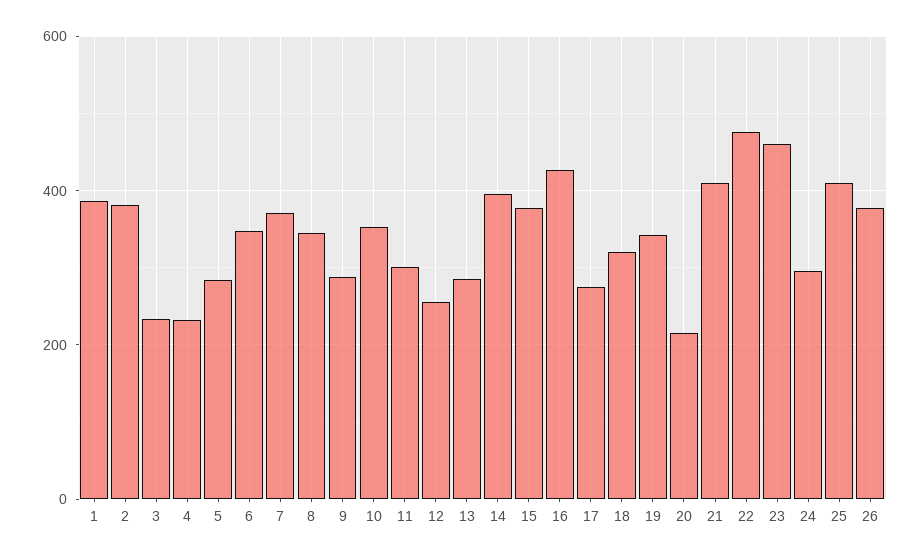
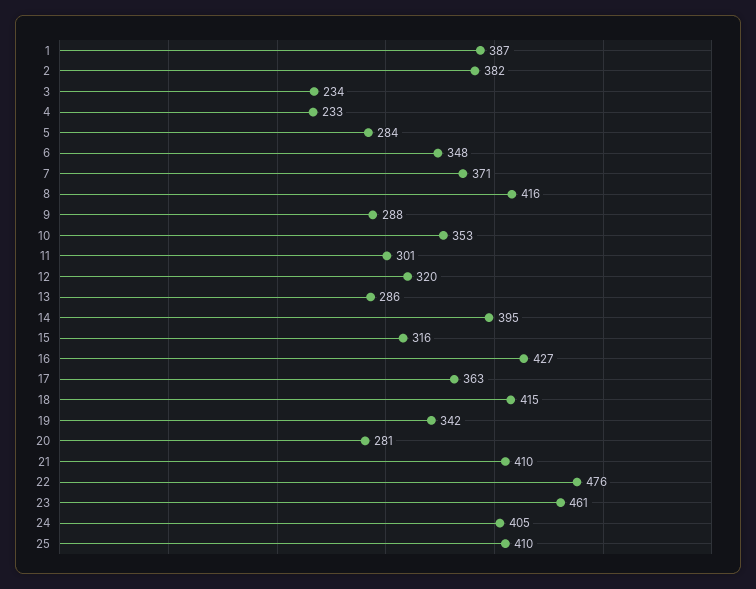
8: 340 -> 416
12: 260 -> 320
15: 380 -> 316
17: 280 -> 363
18: 320 -> 415
20: 220 -> 281
24: 300 -> 405
26: 380 -> none

